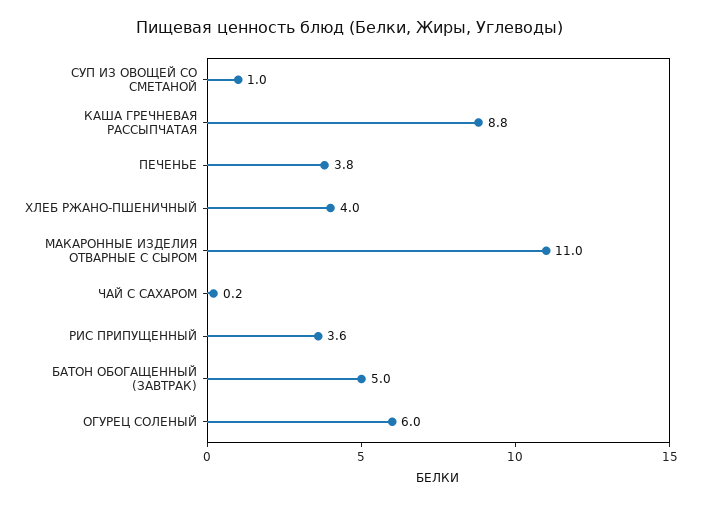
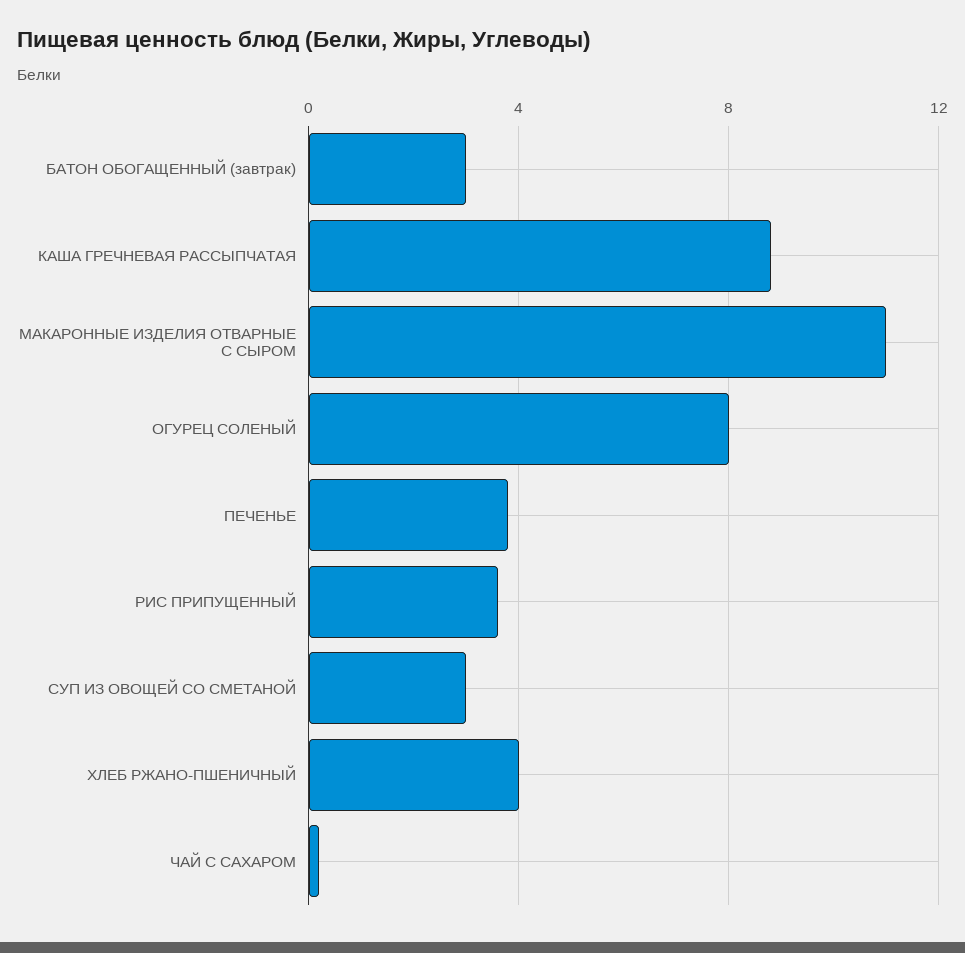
СУП ИЗ ОВОЩЕЙ СО СМЕТАНОЙ: 1 -> 3
БАТОН ОБОГАЩЕННЫЙ (ЗАВТРАК): 5 -> 3
ОГУРЕЦ СОЛЕНЫЙ: 6 -> 8

